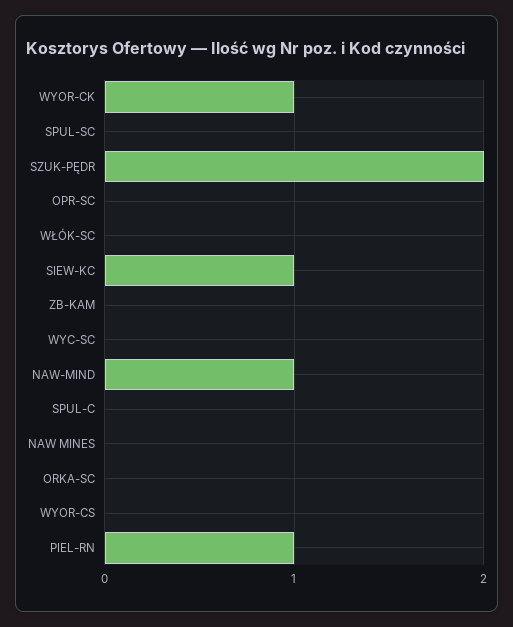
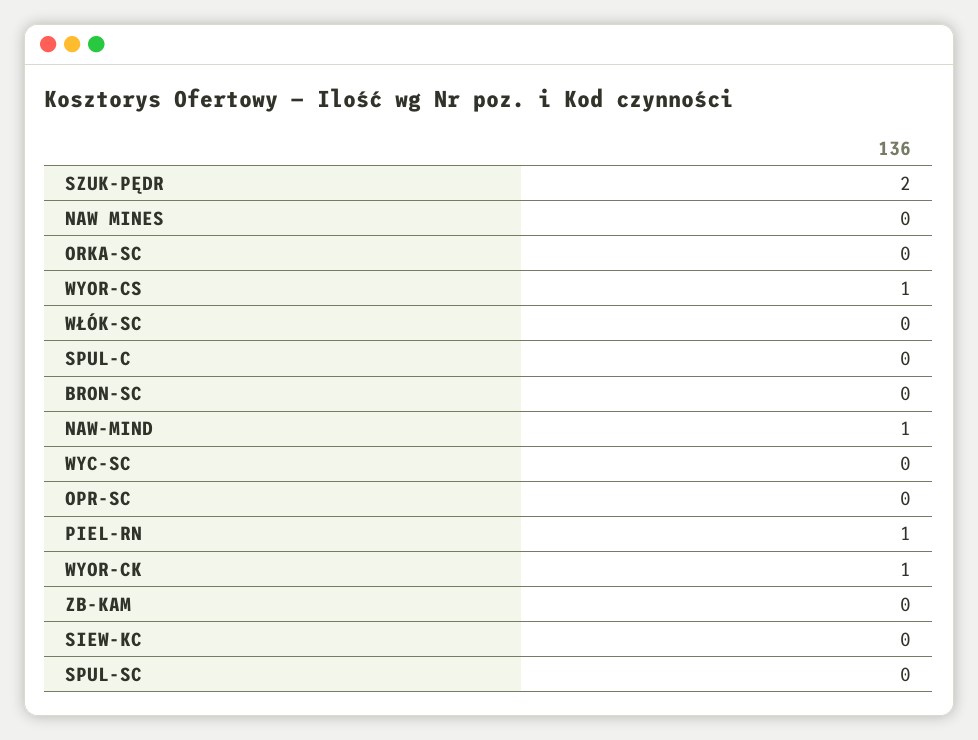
SIEW-KC: 1 -> 0
WYOR-CS: 0 -> 1
BRON-SC: none -> 0

